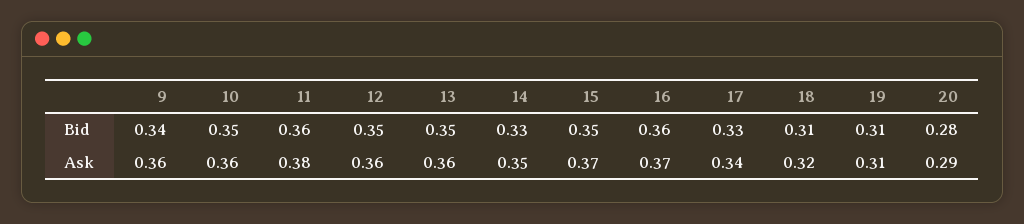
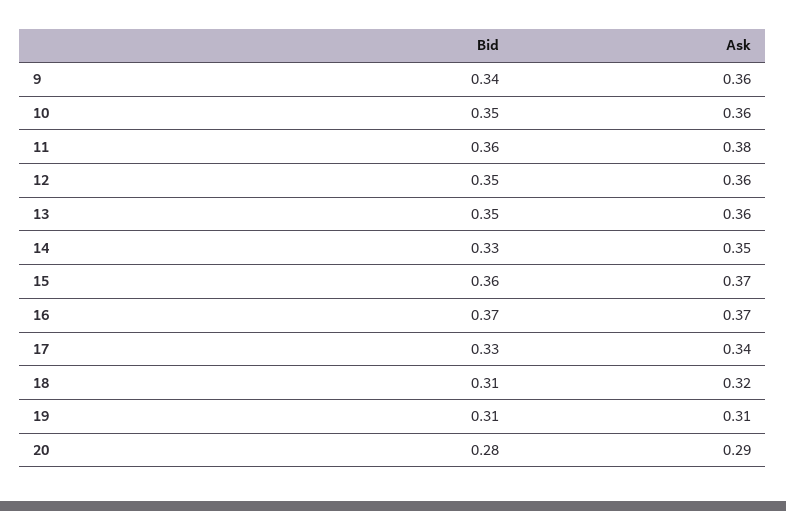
15, Bid: 0.35 -> 0.36
16, Bid: 0.36 -> 0.37

